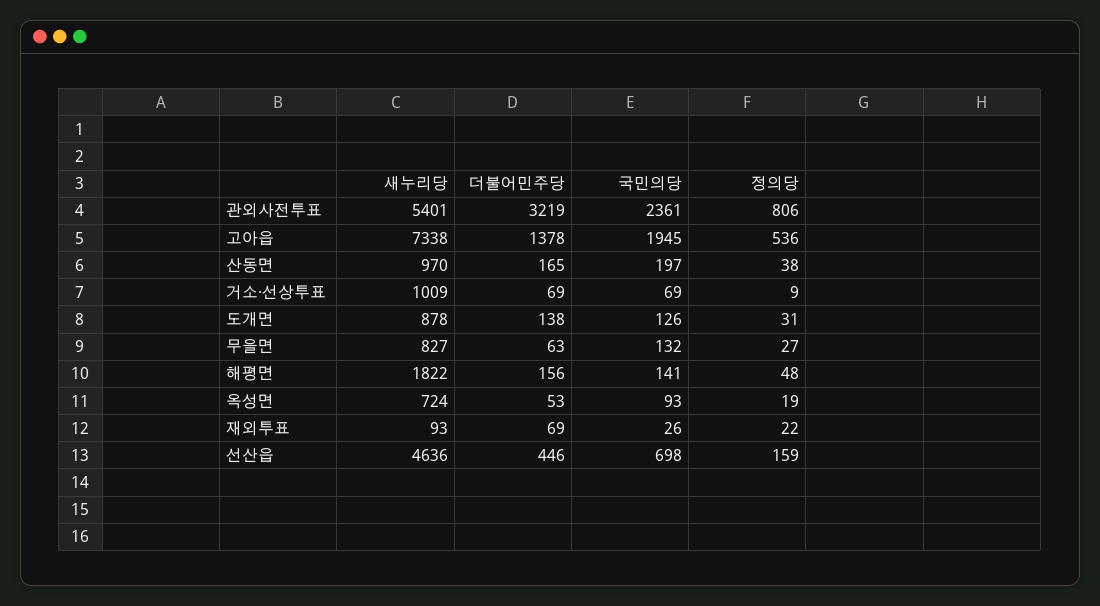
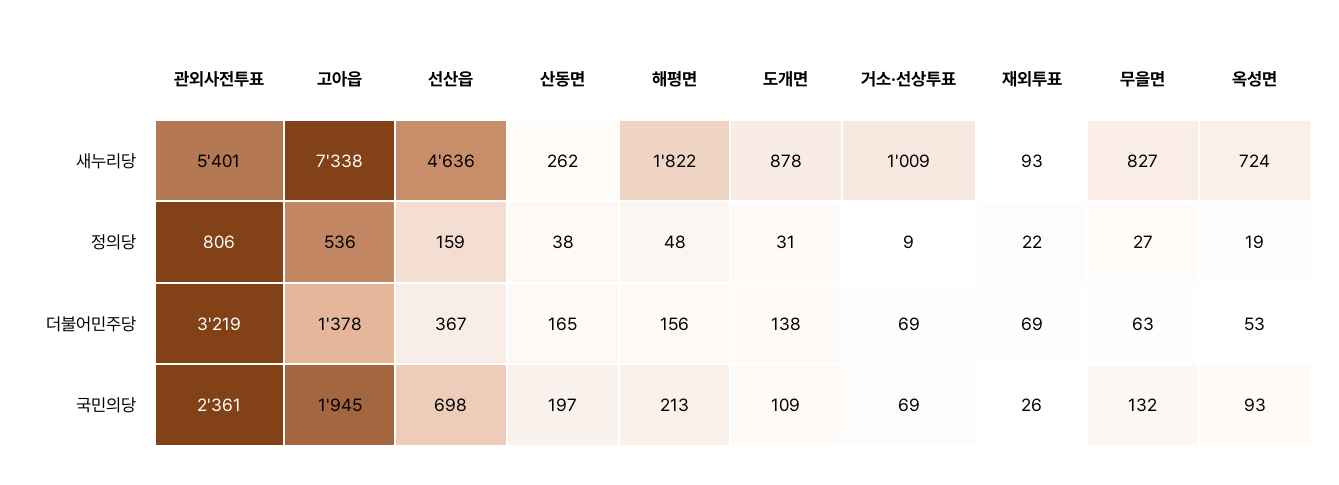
새누리당, 산동면: 970 -> 262
국민의당, 도개면: 126 -> 109
국민의당, 해평면: 141 -> 213
더불어민주당, 선산읍: 446 -> 367

